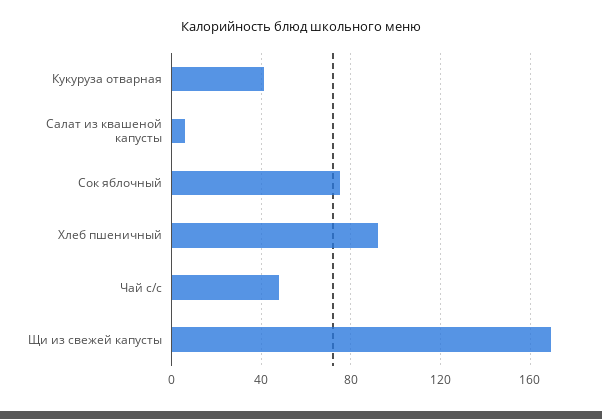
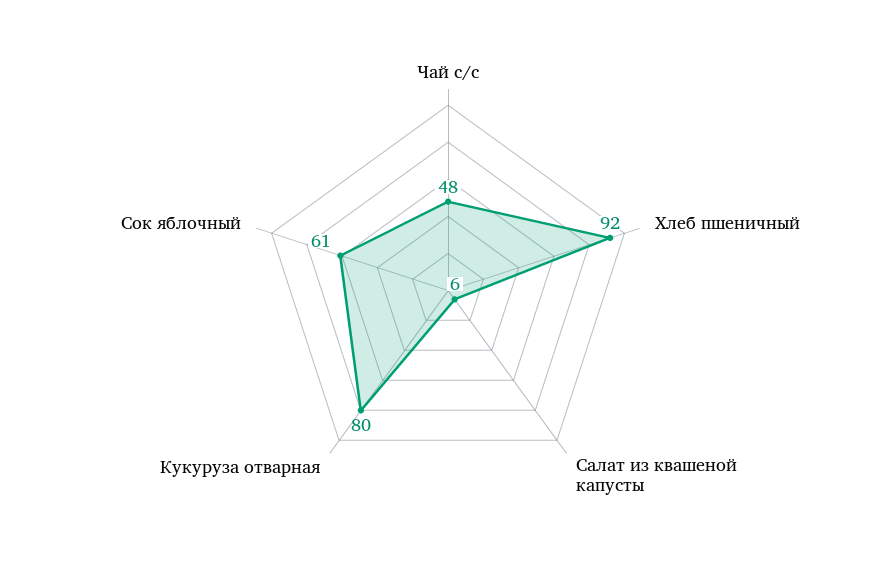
Кукуруза отварная: 40 -> 80
Сок яблочный: 75 -> 61
Щи из свежей капусты: 170 -> none

